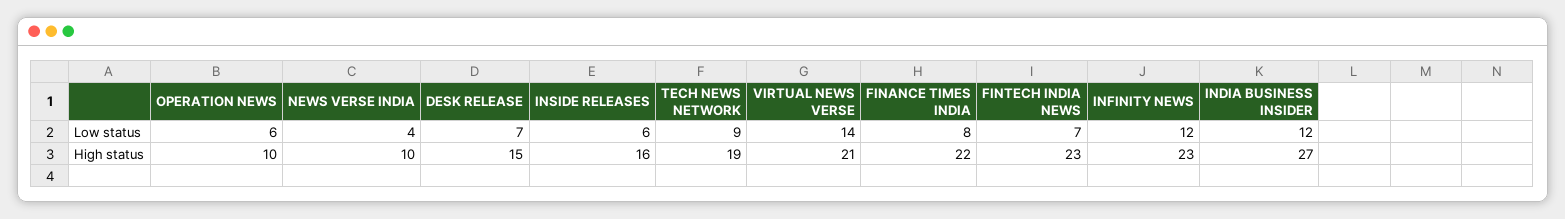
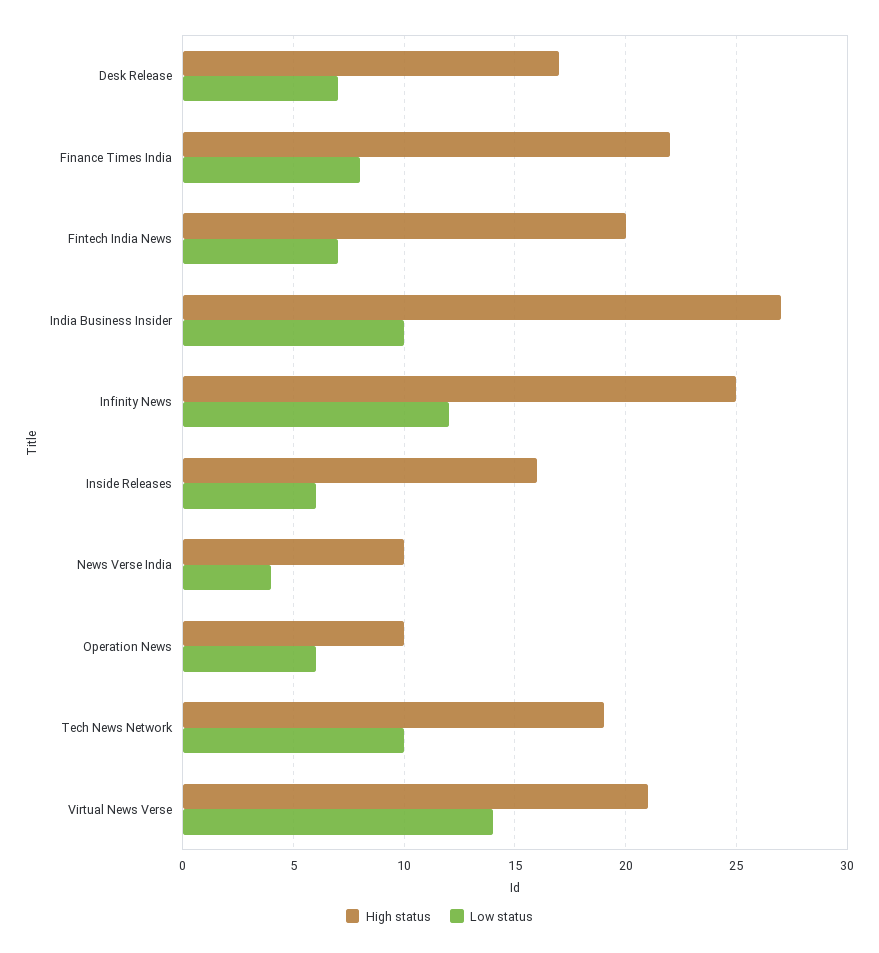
Low status, TECH NEWS NETWORK: 9 -> 10
Low status, INDIA BUSINESS INSIDER: 12 -> 10
High status, DESK RELEASE: 15 -> 17
High status, FINTECH INDIA NEWS: 23 -> 20
High status, INFINITY NEWS: 23 -> 25

